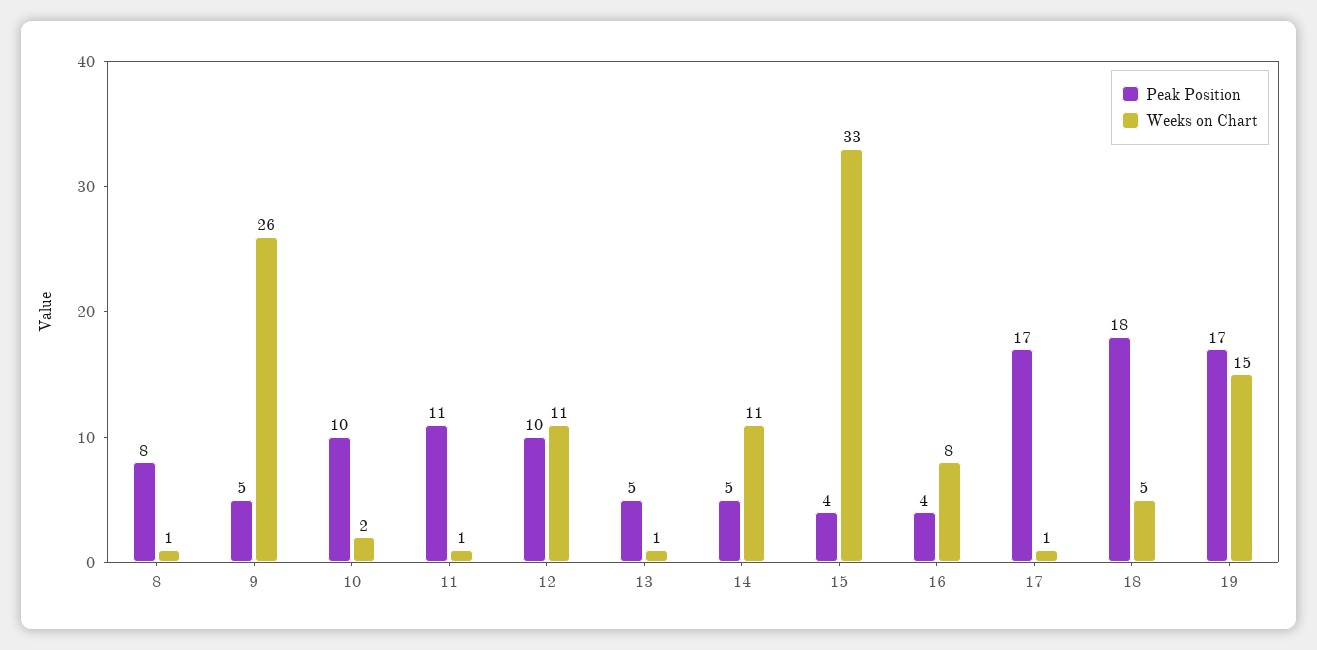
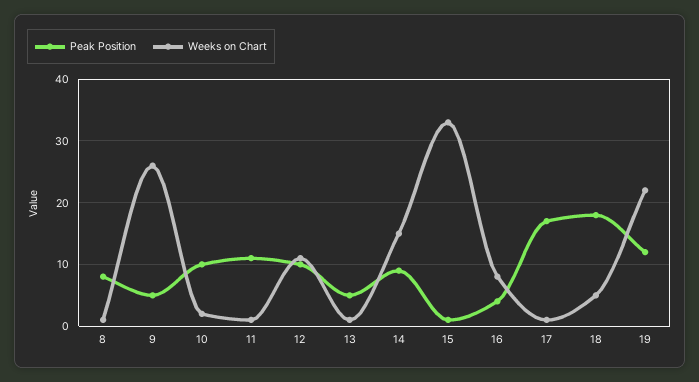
Peak Position, 14: 5 -> 9
Weeks on Chart, 14: 11 -> 15
Peak Position, 15: 4 -> 1
Peak Position, 19: 17 -> 12
Weeks on Chart, 19: 15 -> 22

